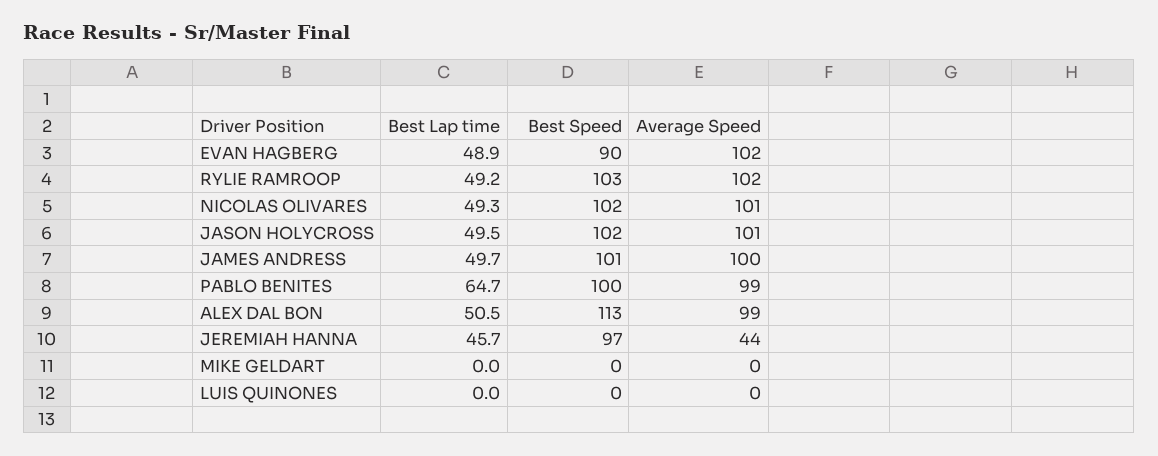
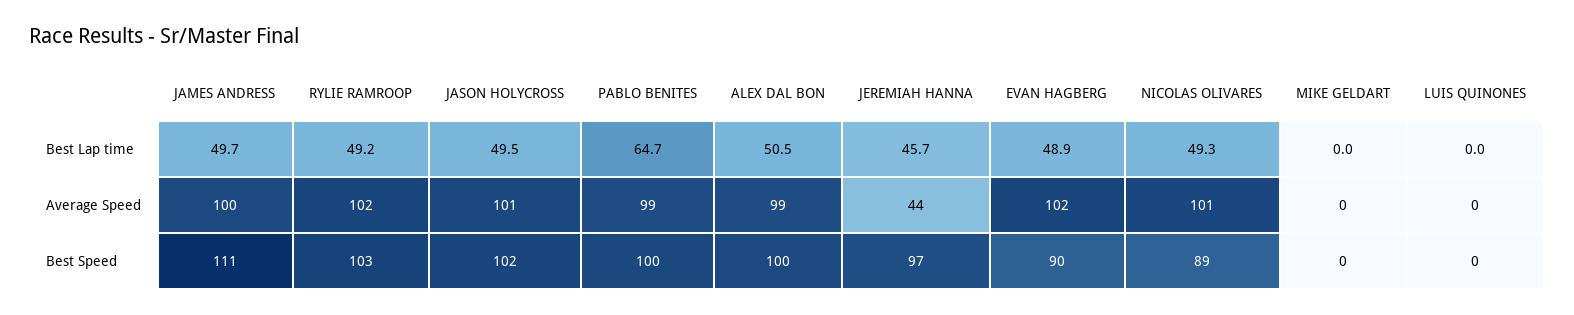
Best Speed, NICOLAS OLIVARES: 102 -> 89
Best Speed, JAMES ANDRESS: 101 -> 111
Best Speed, ALEX DAL BON: 113 -> 100

